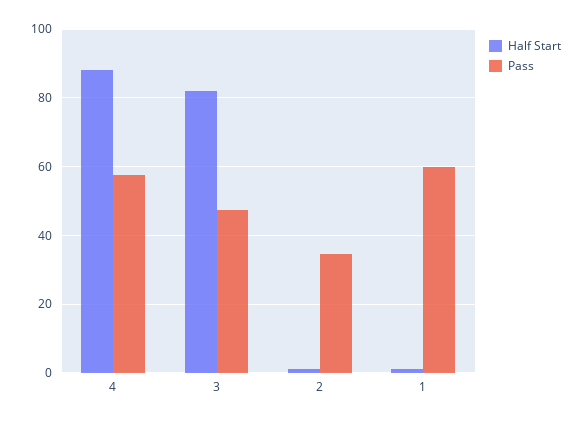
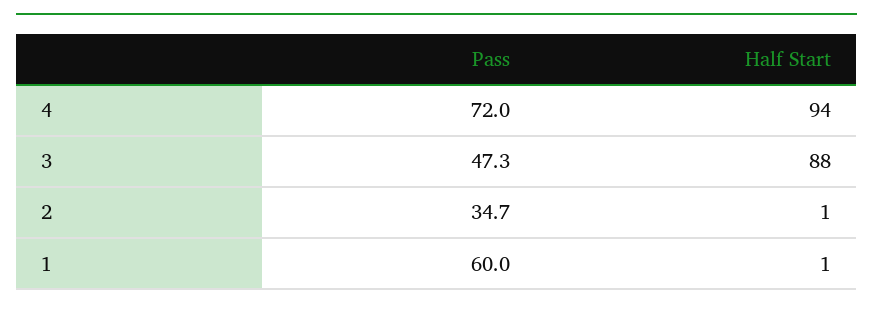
Half Start, 4: 88 -> 94
Pass, 4: 58 -> 72
Half Start, 3: 82 -> 88

